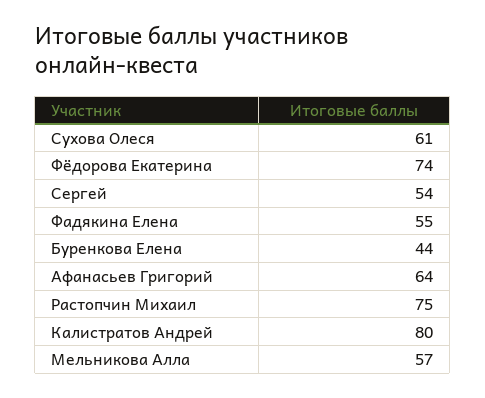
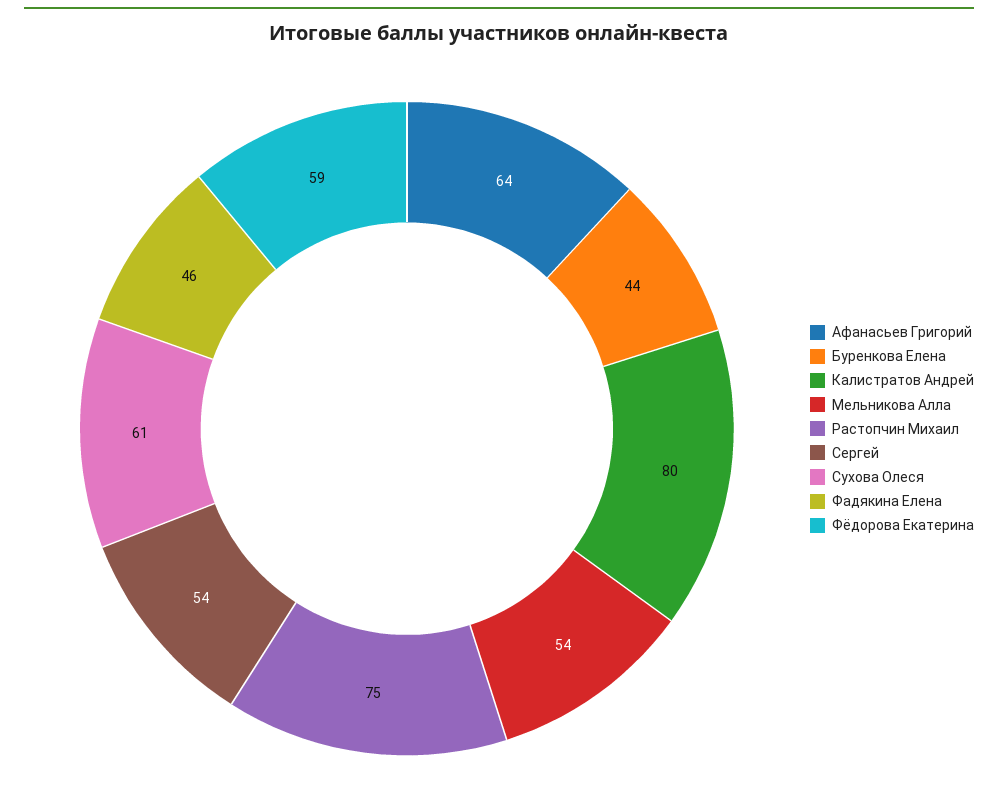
Фёдорова Екатерина: 74 -> 59
Фадякина Елена: 55 -> 46
Мельникова Алла: 57 -> 54

